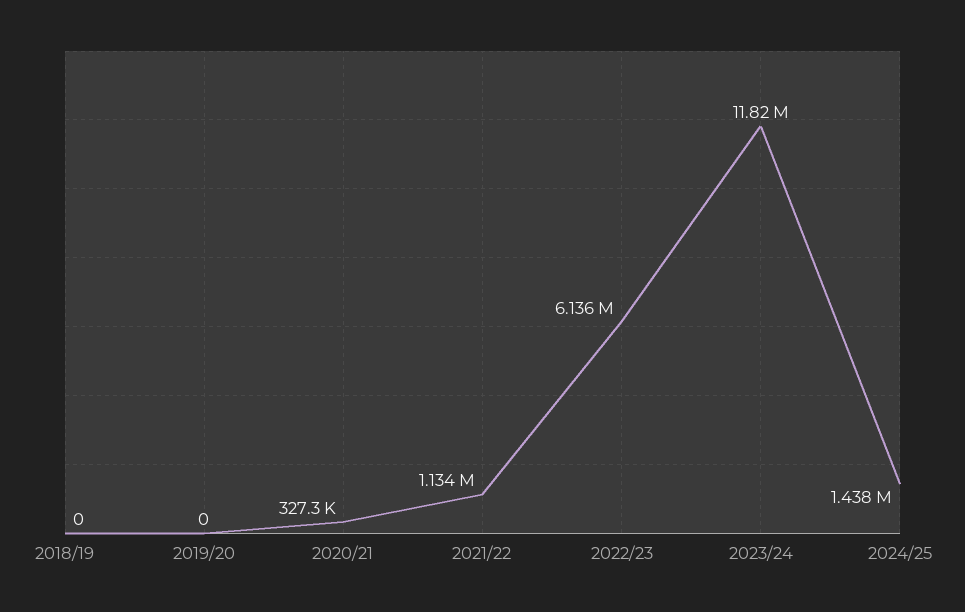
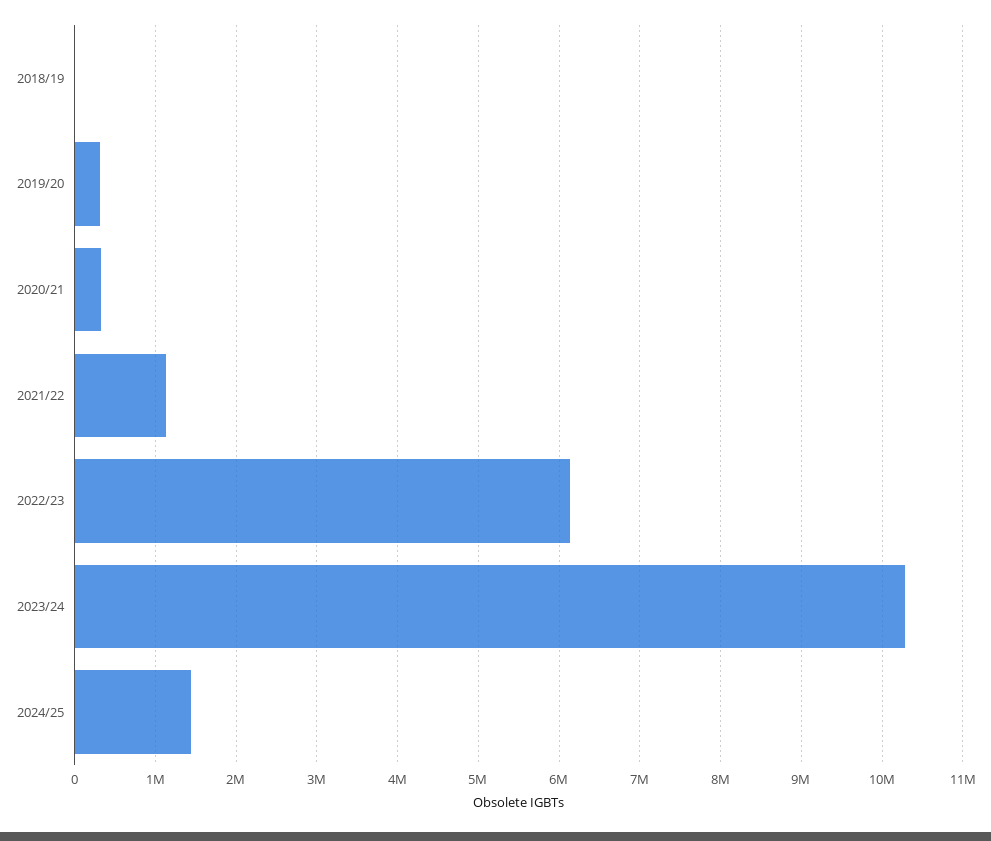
2019/20: 0 -> 300000
2023/24: 11820000 -> 10300000

